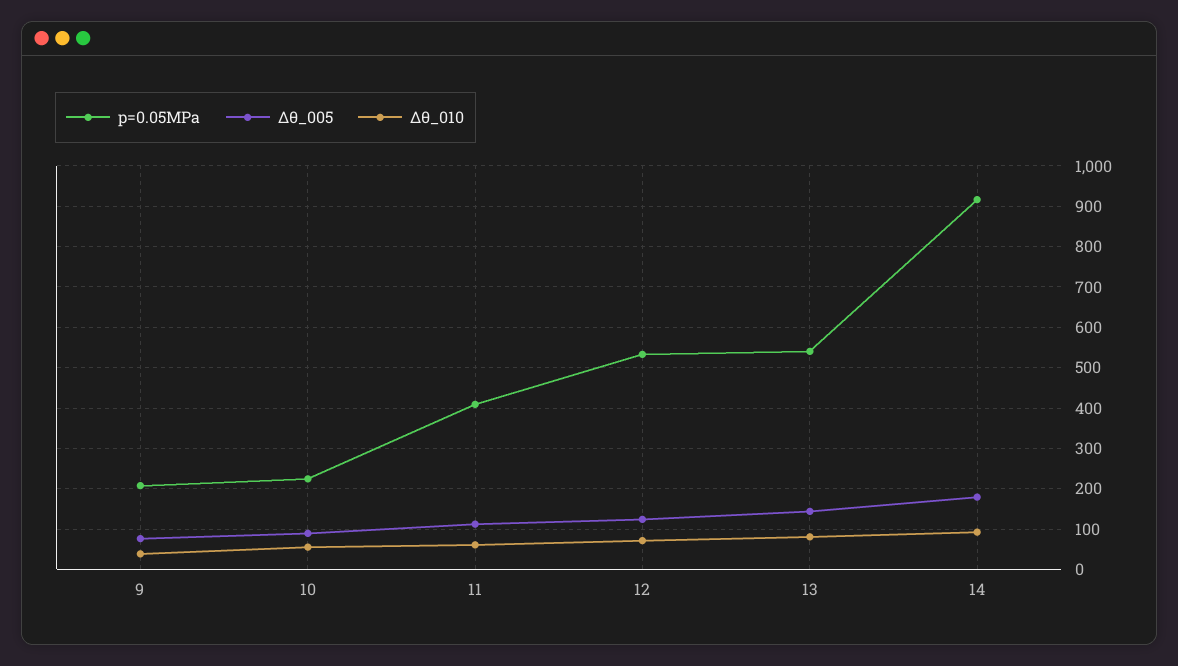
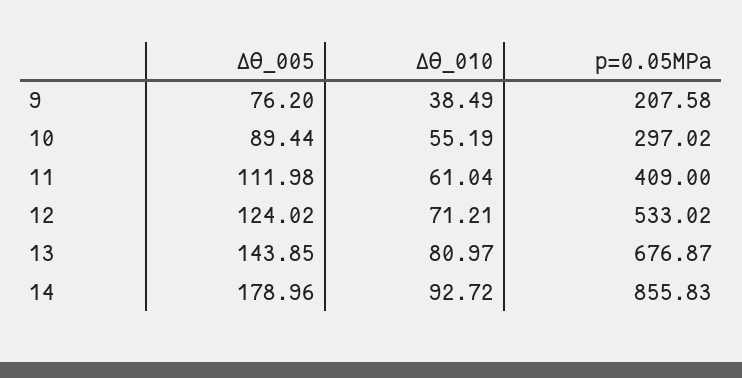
p=0.05MPa, 10: 220 -> 297.02
p=0.05MPa, 13: 540 -> 676.87
p=0.05MPa, 14: 920 -> 855.83

